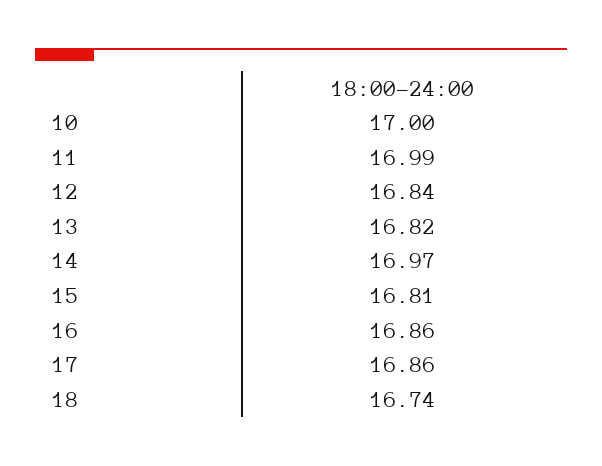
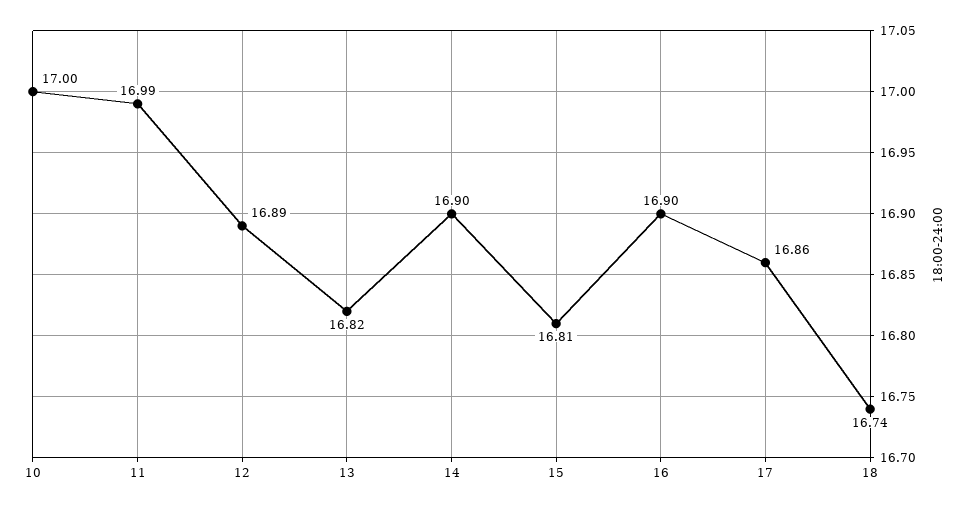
12: 16.84 -> 16.89
14: 16.97 -> 16.9
16: 16.86 -> 16.9

